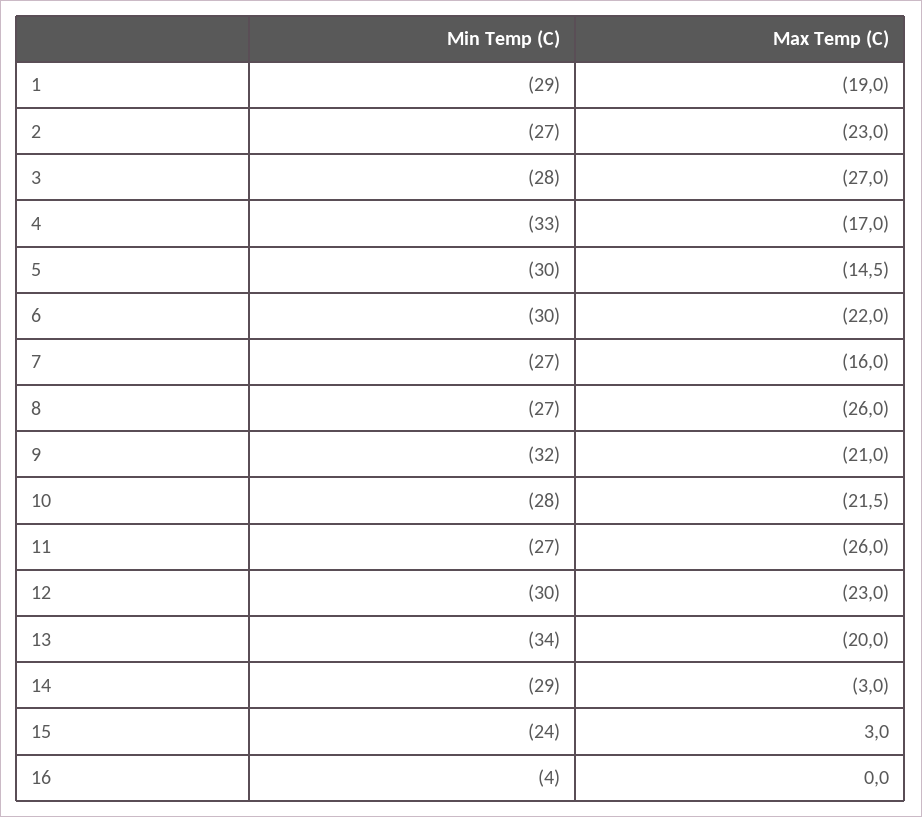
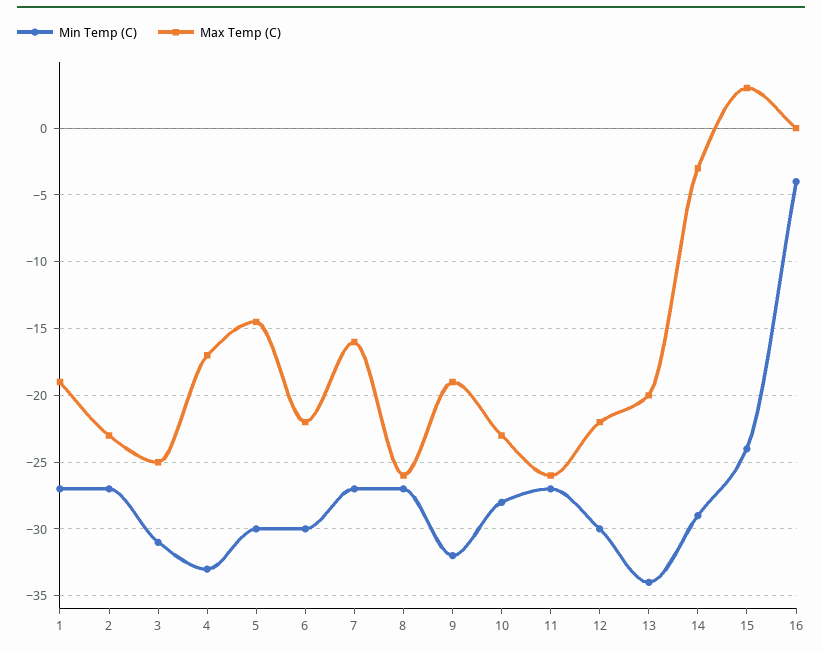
Min Temp (C), 1: -29 -> -27
Min Temp (C), 3: -28 -> -31
Max Temp (C), 3: -27 -> -25
Max Temp (C), 9: -21 -> -19
Max Temp (C), 10: -21.5 -> -23
Max Temp (C), 12: -23 -> -22

